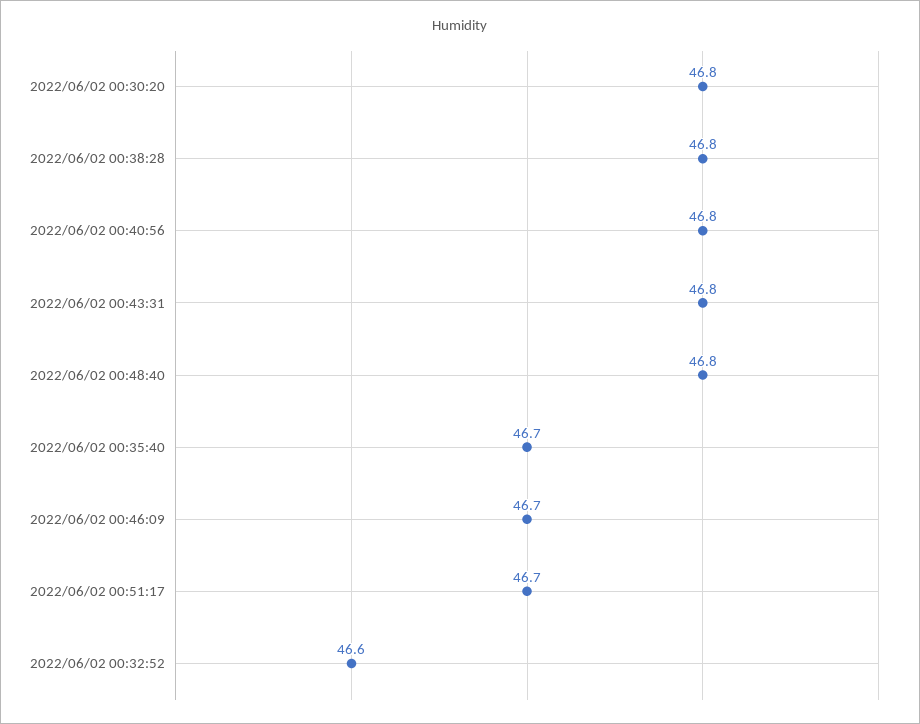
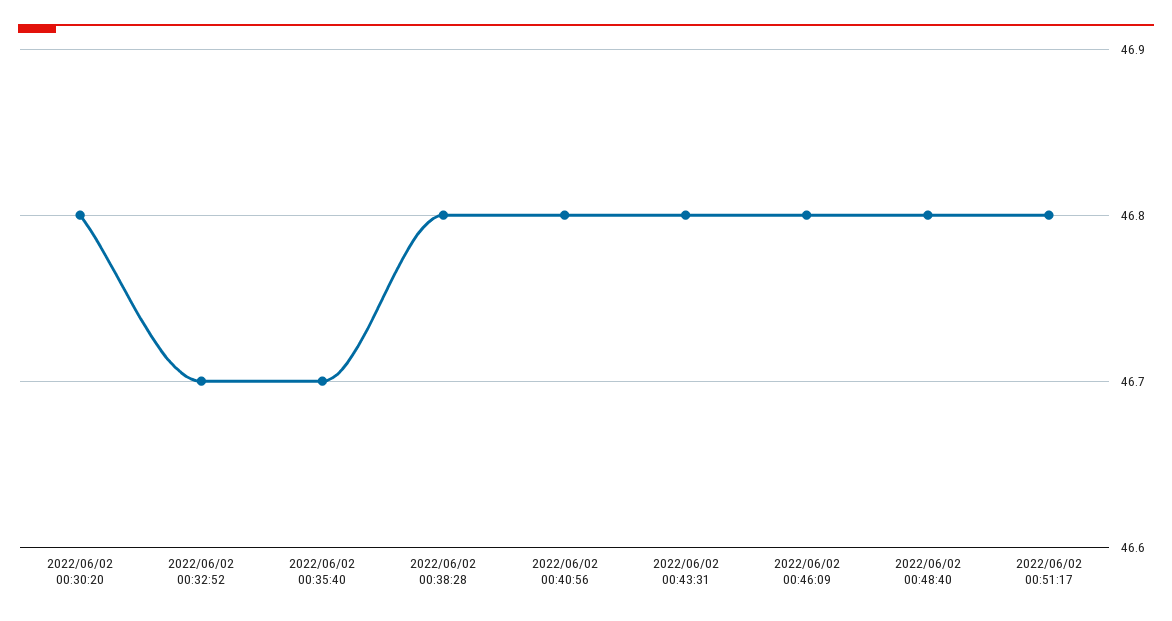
2022/06/02 00:46:09: 46.7 -> 46.8
2022/06/02 00:51:17: 46.7 -> 46.8
2022/06/02 00:32:52: 46.6 -> 46.7

